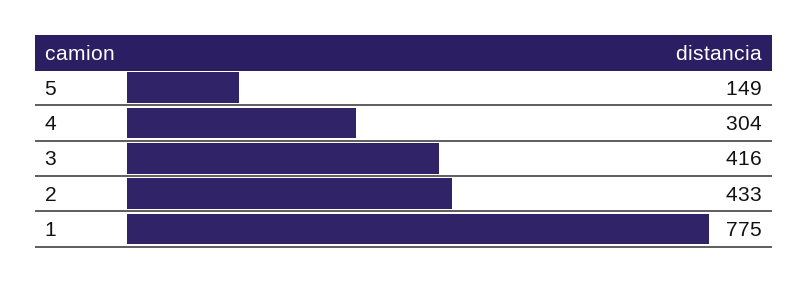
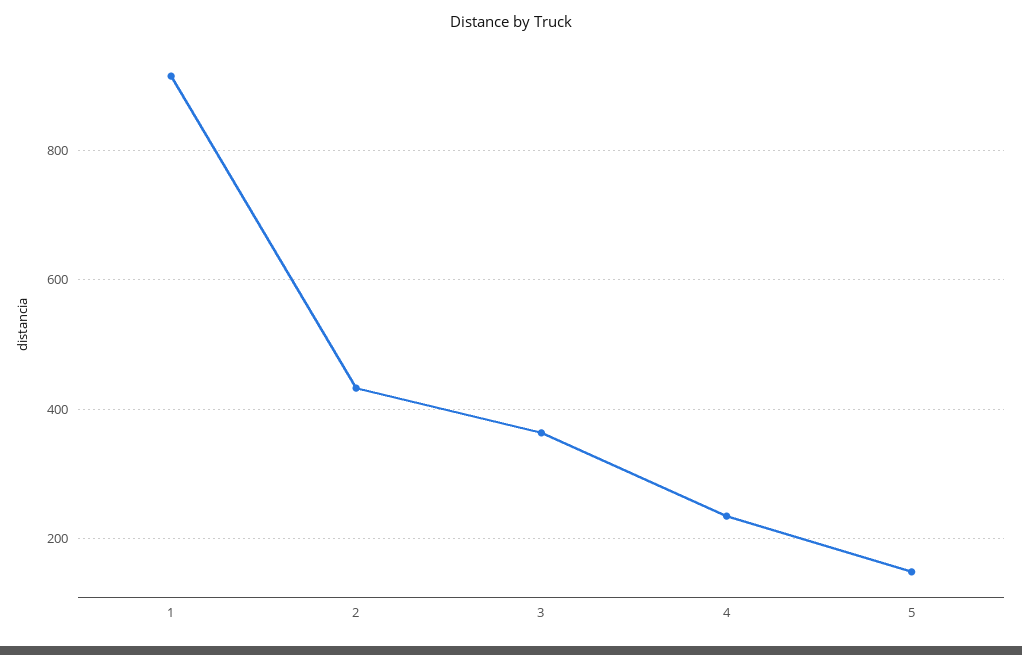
4: 304 -> 240
3: 416 -> 360
1: 775 -> 920

